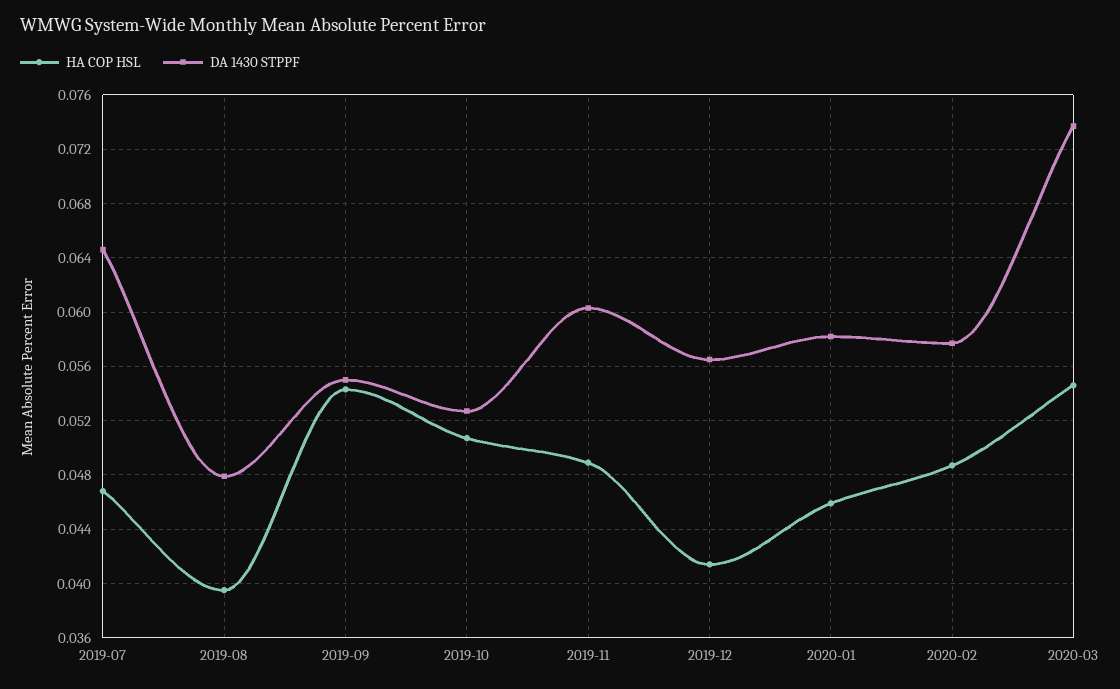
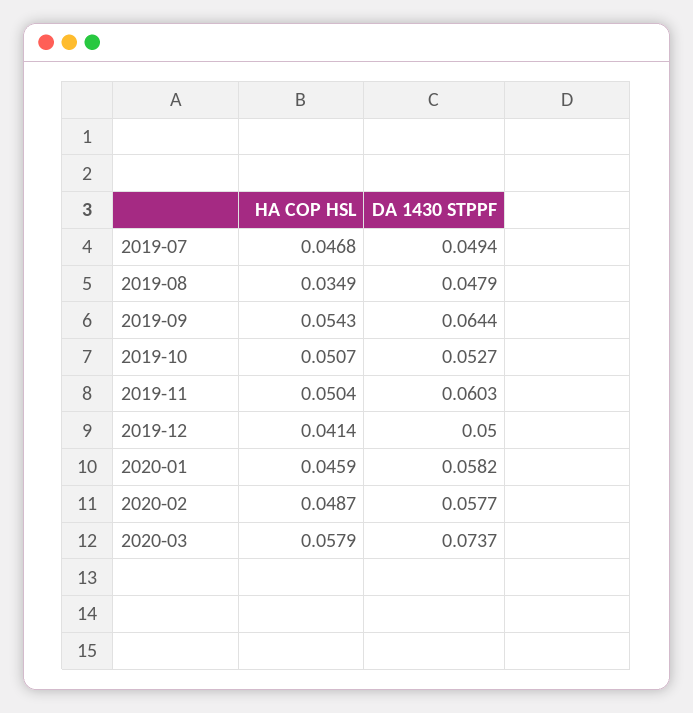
DA 1430 STPPF, 2019-07: 0.0645 -> 0.0494
HA COP HSL, 2019-08: 0.0395 -> 0.0349
DA 1430 STPPF, 2019-09: 0.055 -> 0.0644
HA COP HSL, 2019-11: 0.049 -> 0.0504
DA 1430 STPPF, 2019-12: 0.0565 -> 0.05
HA COP HSL, 2020-03: 0.0545 -> 0.0579

